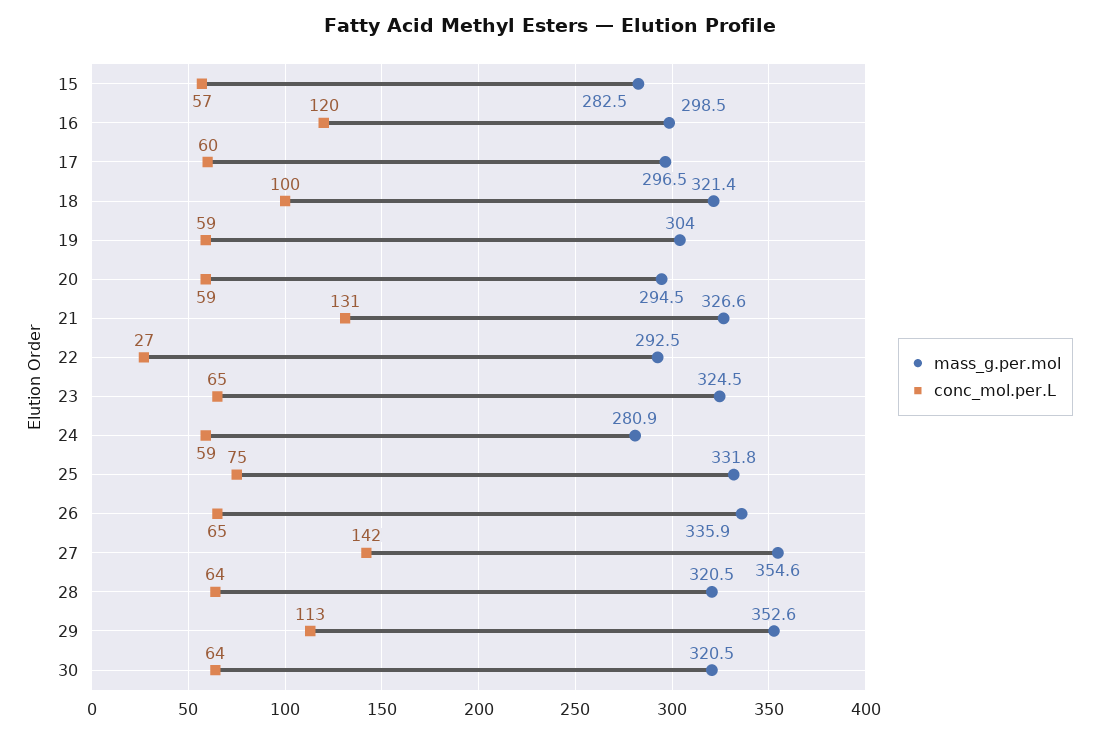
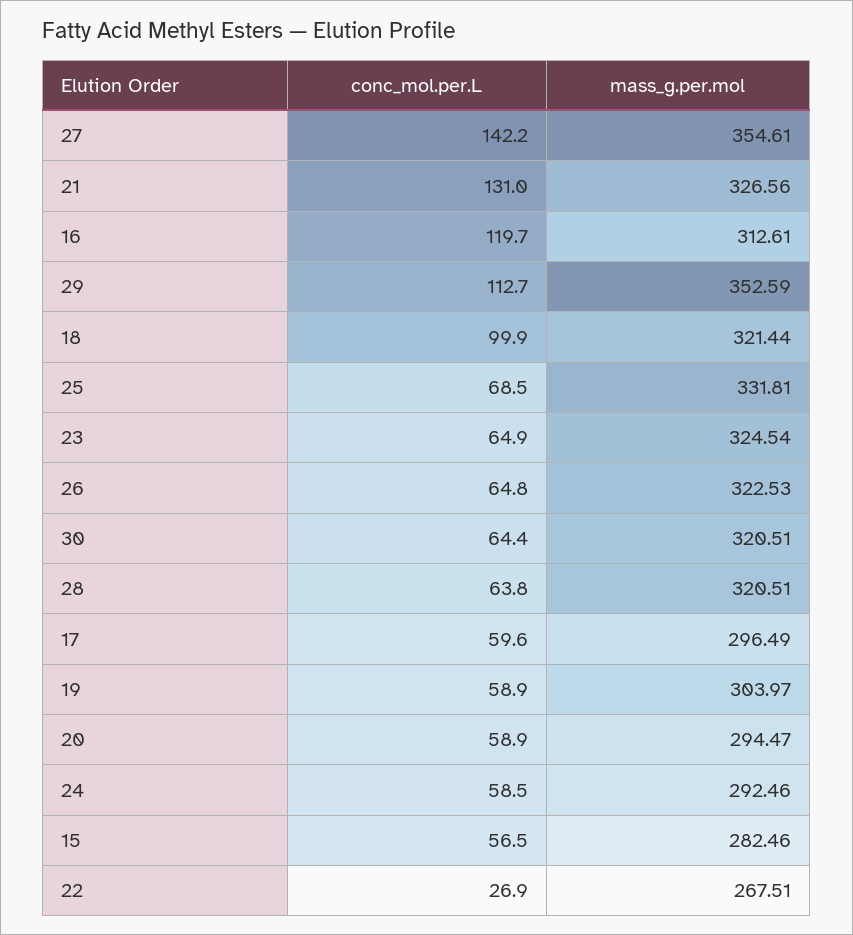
mass_g.per.mol, 16: 298.5 -> 312.61
mass_g.per.mol, 22: 292.5 -> 267.51
mass_g.per.mol, 24: 280.9 -> 292.46
conc_mol.per.L, 25: 75 -> 68.5
mass_g.per.mol, 26: 335.9 -> 322.53

